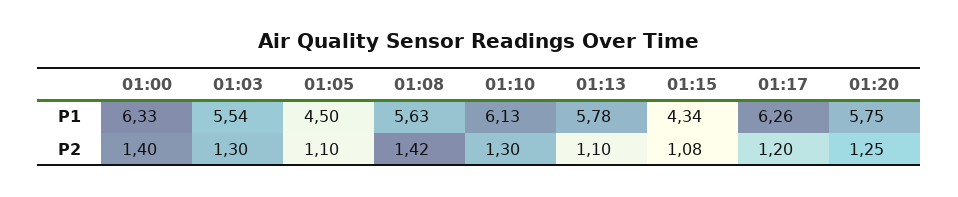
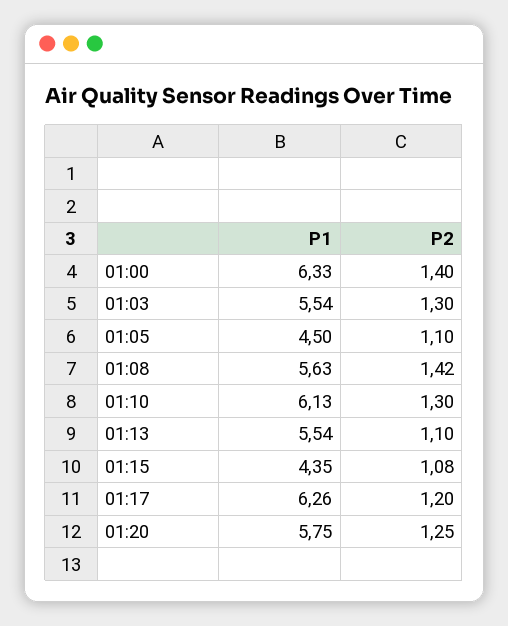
01:13, P1: 5.78 -> 5.54
01:15, P1: 4.34 -> 4.35

